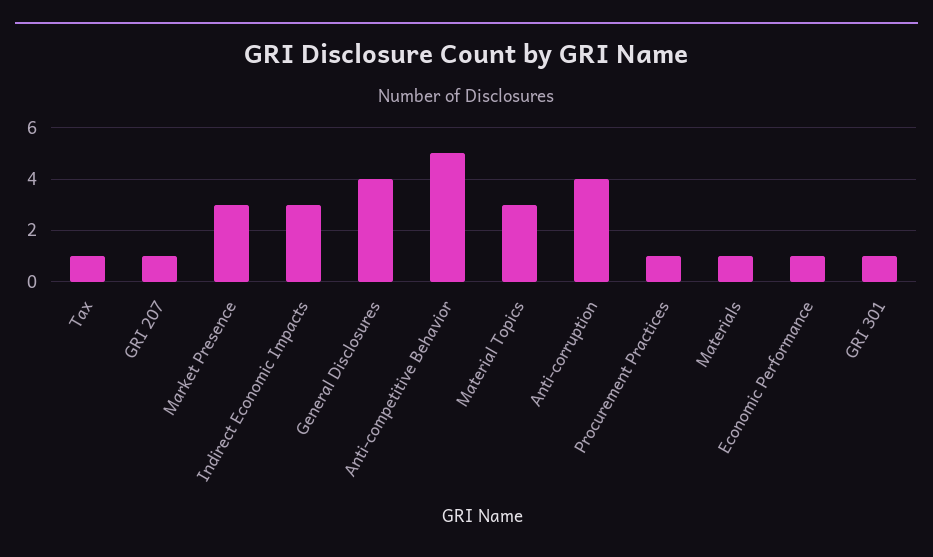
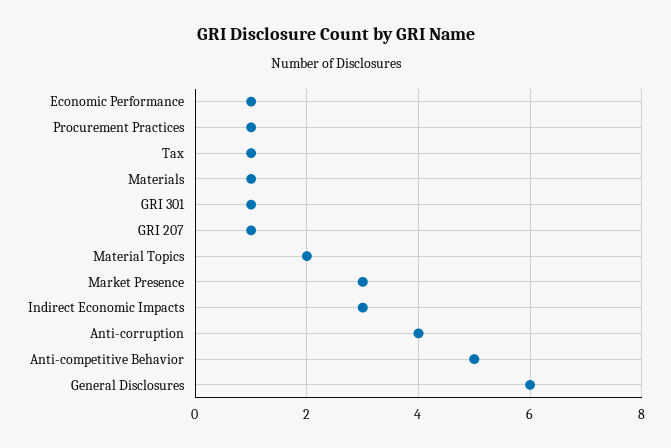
General Disclosures: 4 -> 6
Material Topics: 3 -> 2

